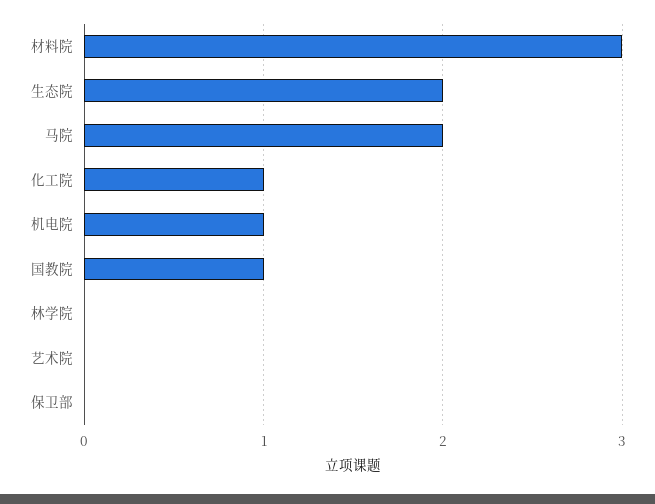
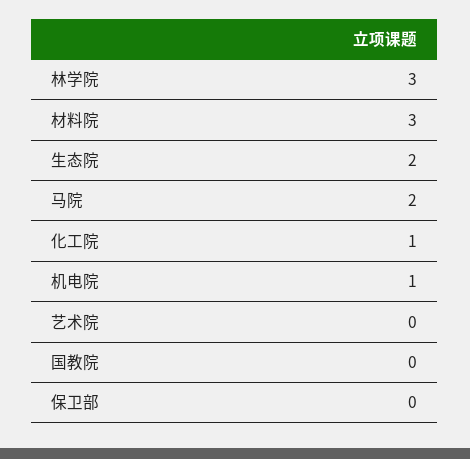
国教院: 1 -> 0
林学院: 0 -> 3

